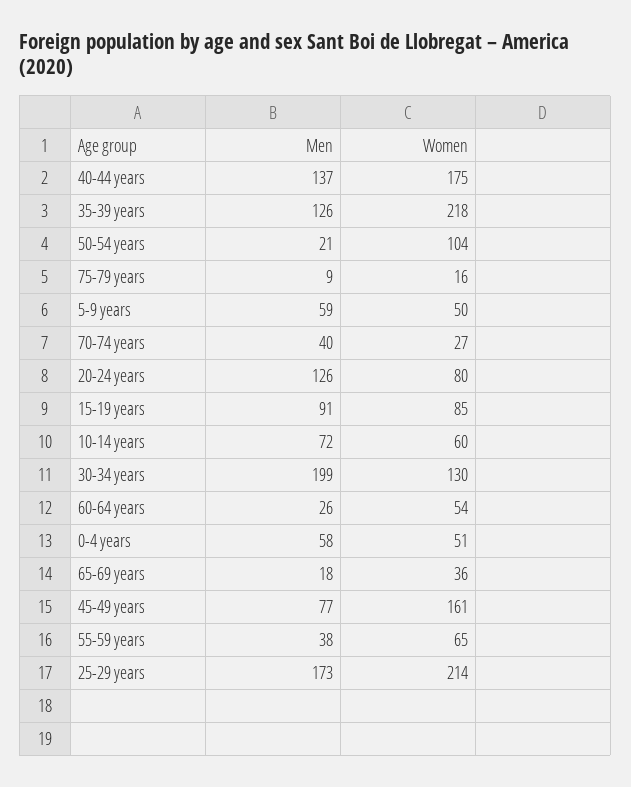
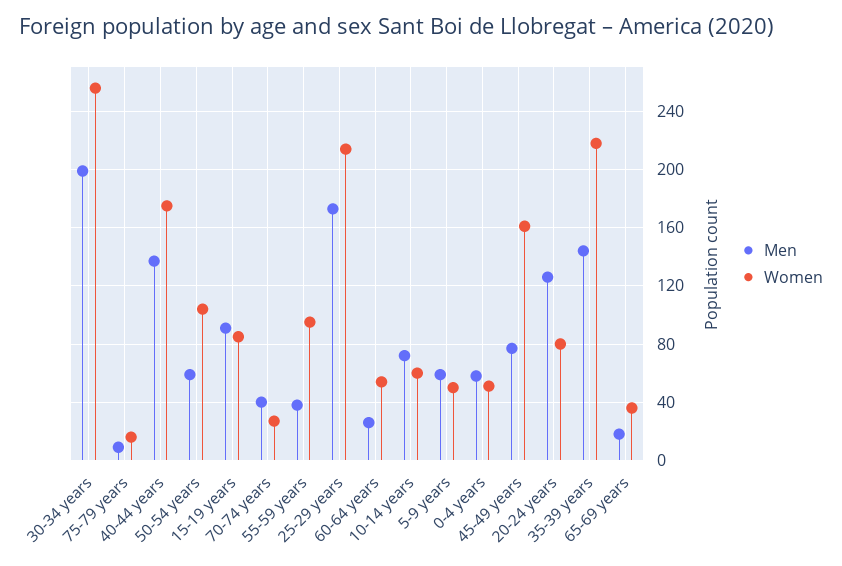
Men, 35-39 years: 126 -> 145
Men, 50-54 years: 21 -> 60
Women, 30-34 years: 130 -> 255
Women, 55-59 years: 65 -> 95

